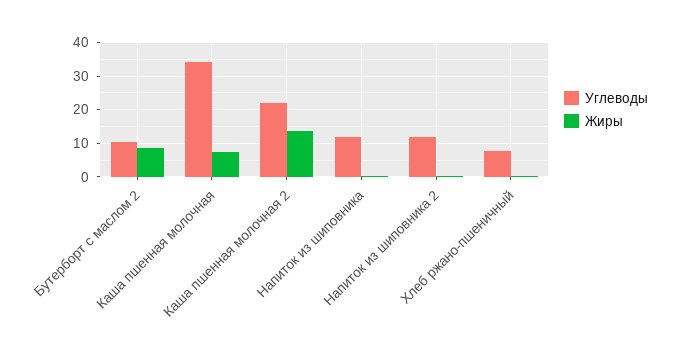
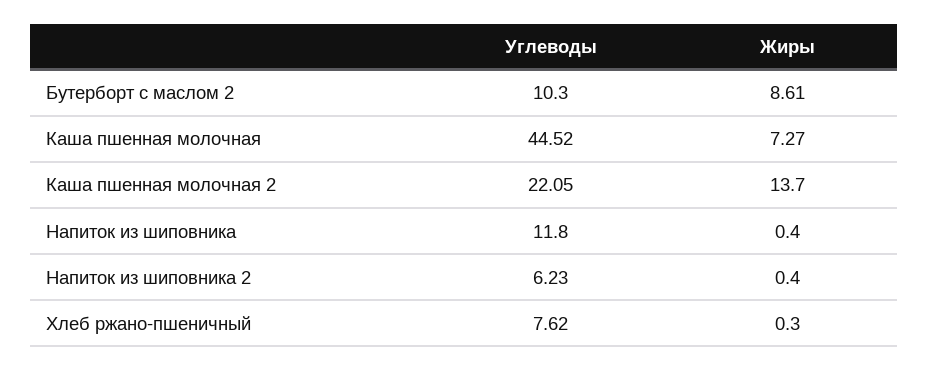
Углеводы, Каша пшенная молочная: 34 -> 44.52
Углеводы, Напиток из шиповника 2: 12 -> 6.23

